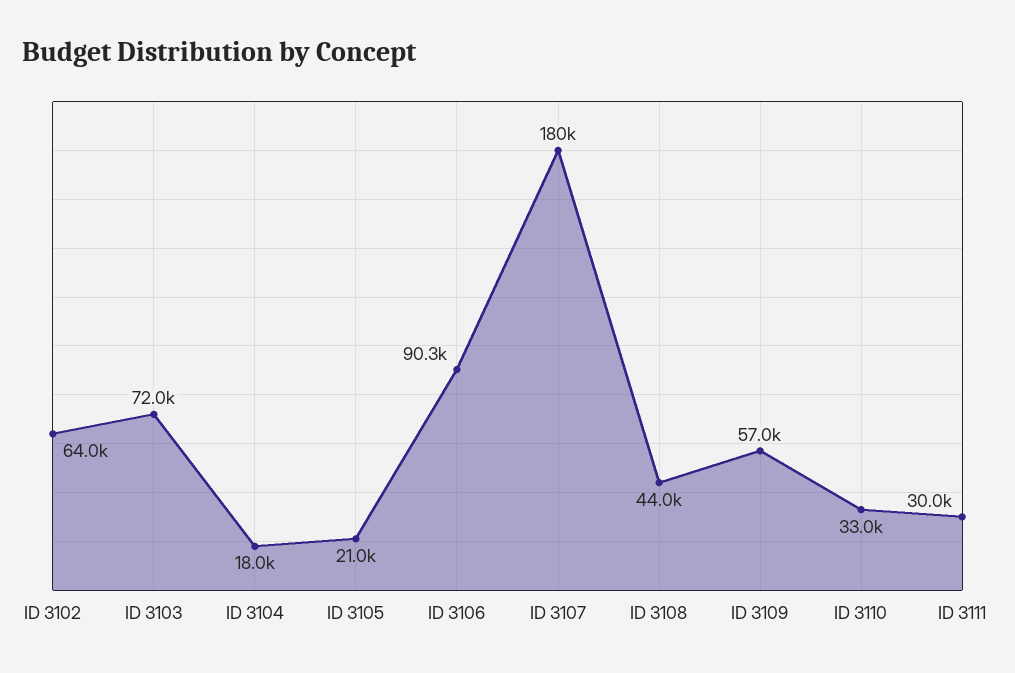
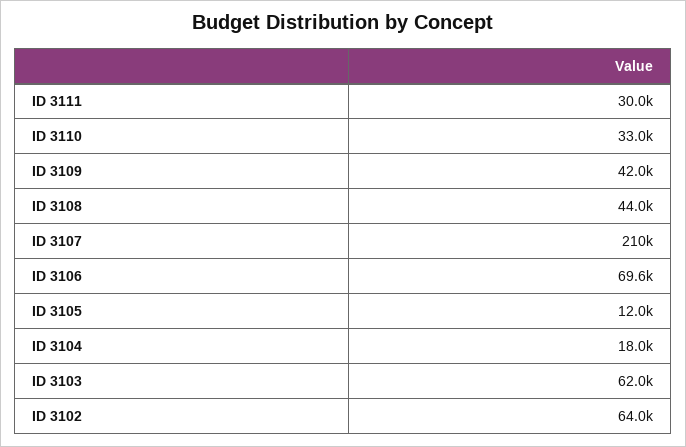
ID 3103: 72000 -> 62000
ID 3105: 21000 -> 12000
ID 3106: 90300 -> 69600
ID 3107: 180000 -> 210000
ID 3109: 57000 -> 42000

